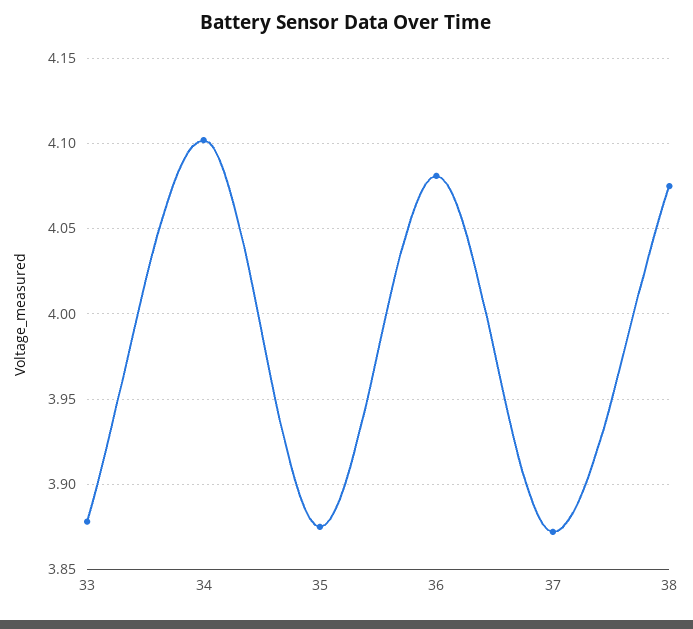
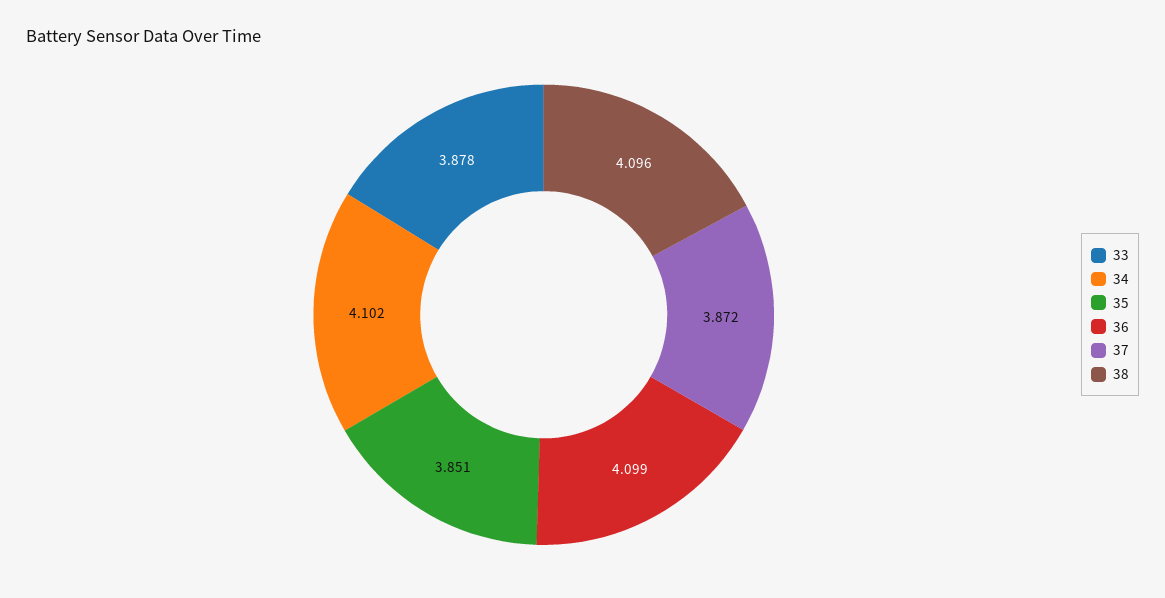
35: 3.875 -> 3.851
36: 4.08 -> 4.099
38: 4.075 -> 4.096

